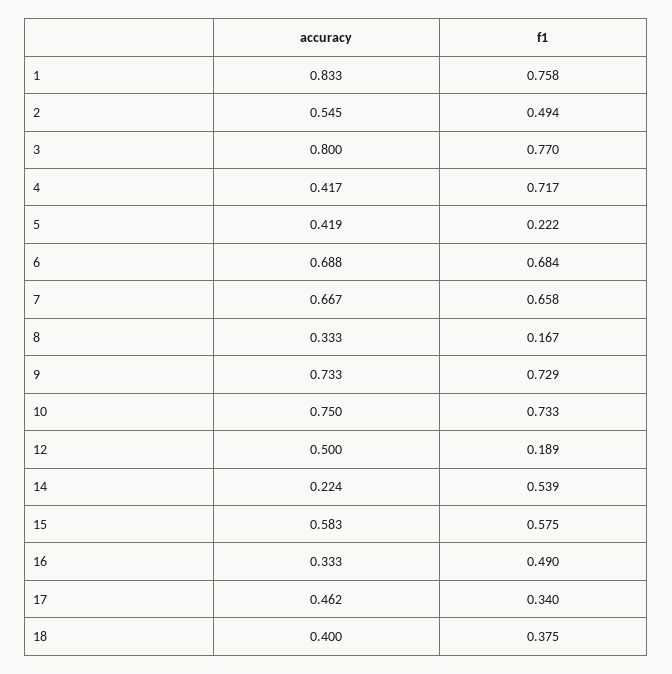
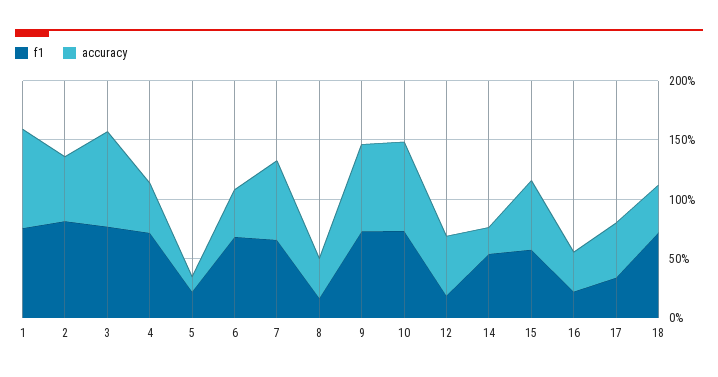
f1, 2: 0.494 -> 0.8
accuracy, 5: 0.419 -> 0.1
accuracy, 6: 0.688 -> 0.4
f1, 16: 0.49 -> 0.2
f1, 18: 0.375 -> 0.7

